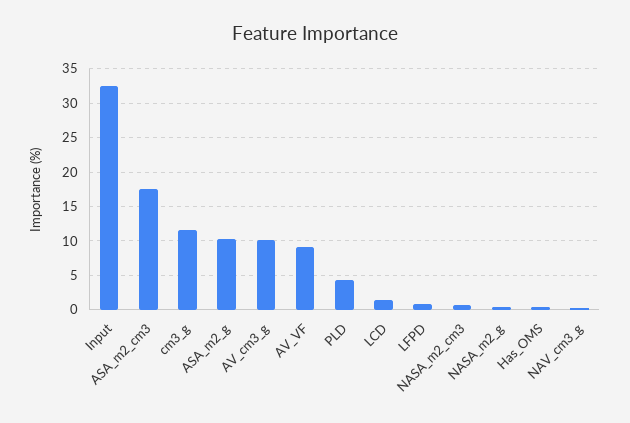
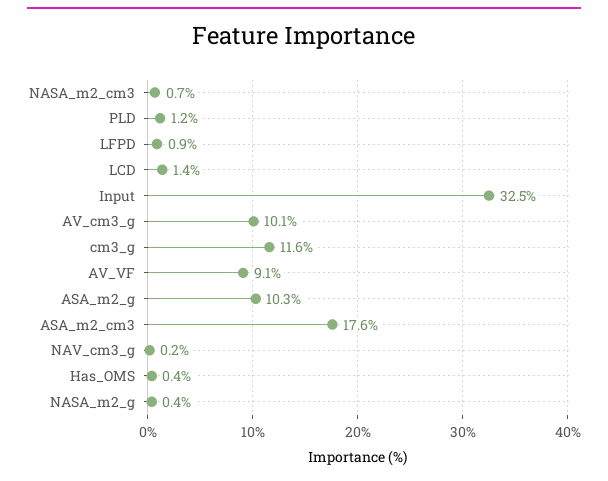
PLD: 4 -> 1.2

